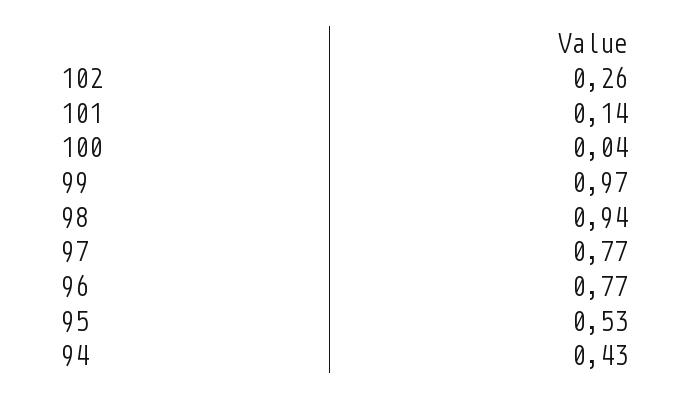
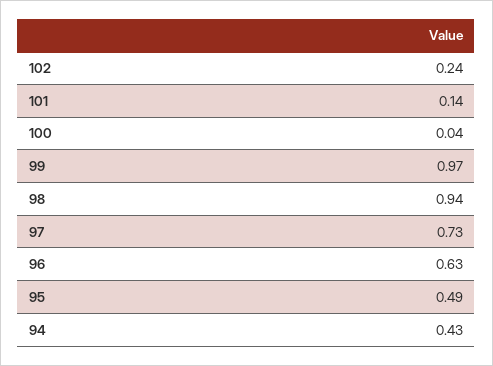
102: 0.26 -> 0.24
97: 0.77 -> 0.73
96: 0.77 -> 0.63
95: 0.53 -> 0.49

